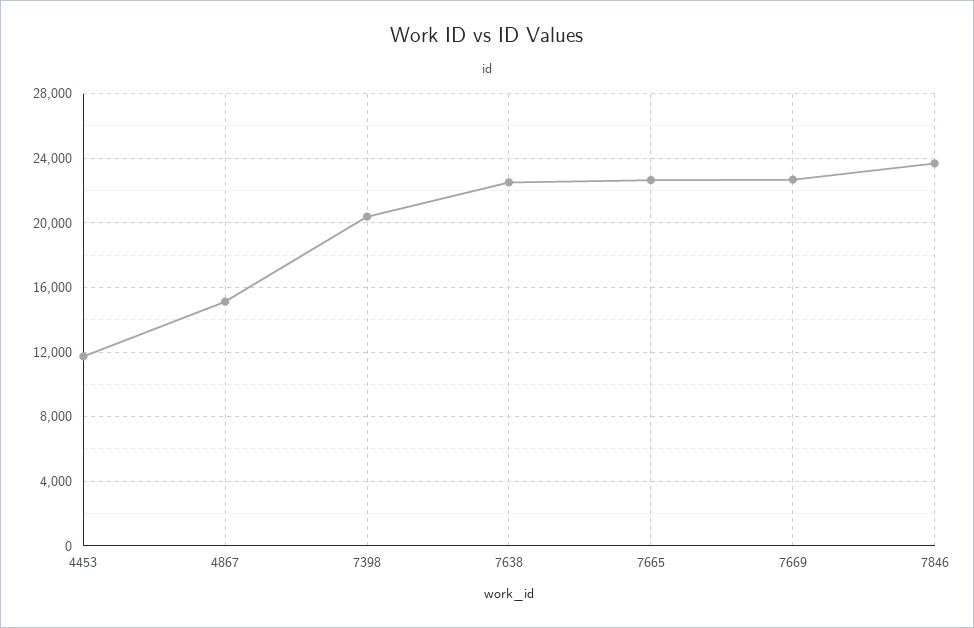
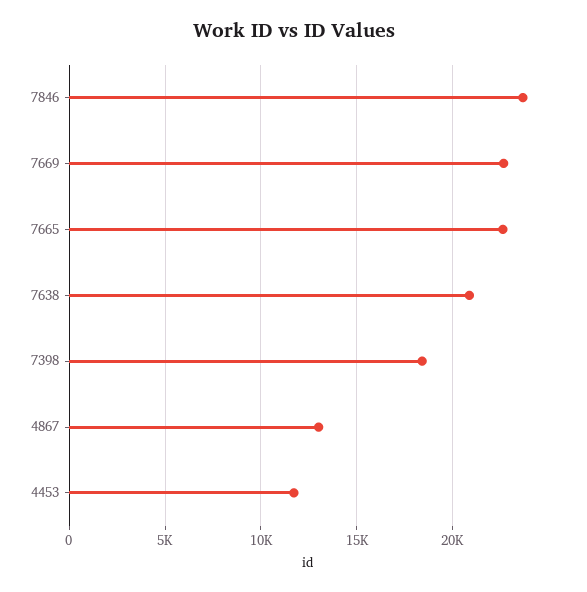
4867: 15000 -> 13000
7398: 20500 -> 18500
7638: 22500 -> 21000

